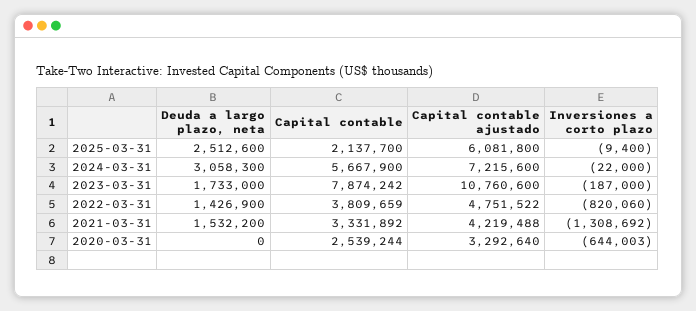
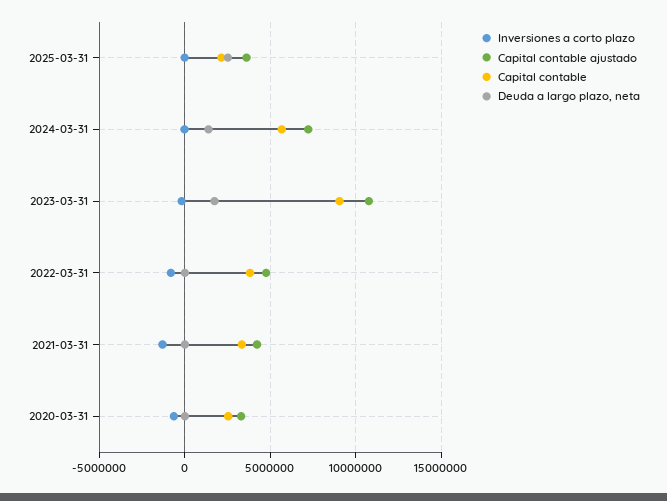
Capital contable ajustado, 2025-03-31: 6081800 -> 3500000
Deuda a largo plazo, neta, 2024-03-31: 3058300 -> 1500000
Capital contable, 2023-03-31: 7874242 -> 9000000
Deuda a largo plazo, neta, 2022-03-31: 1426900 -> 0
Deuda a largo plazo, neta, 2021-03-31: 1532200 -> 0

